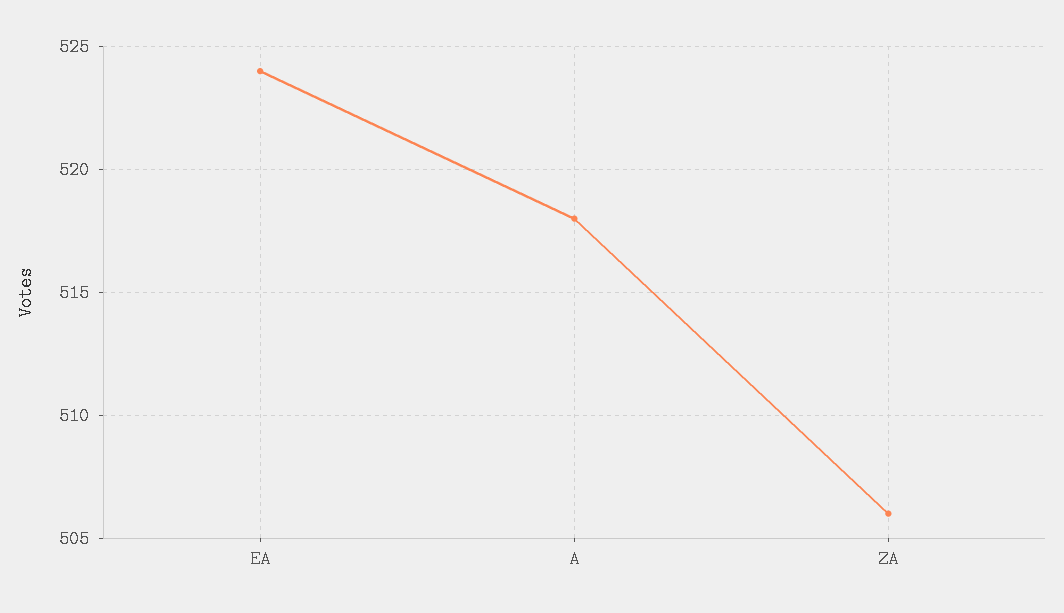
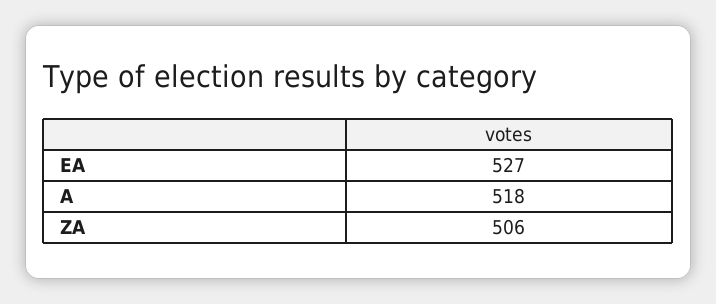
EA: 524 -> 527

